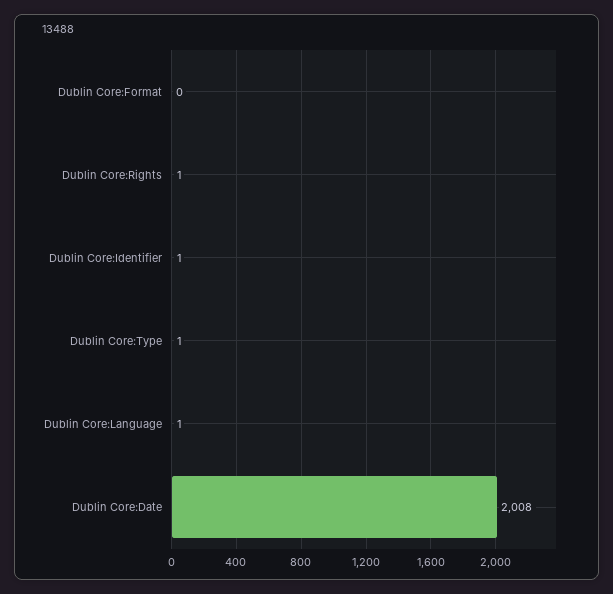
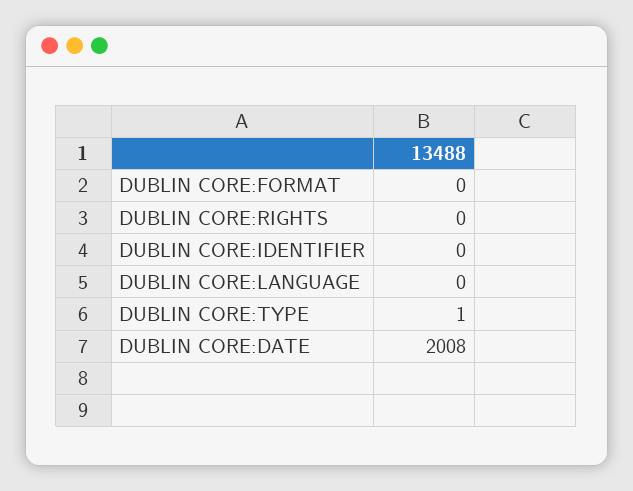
Dublin Core:Rights: 1 -> 0
Dublin Core:Identifier: 1 -> 0
Dublin Core:Language: 1 -> 0

